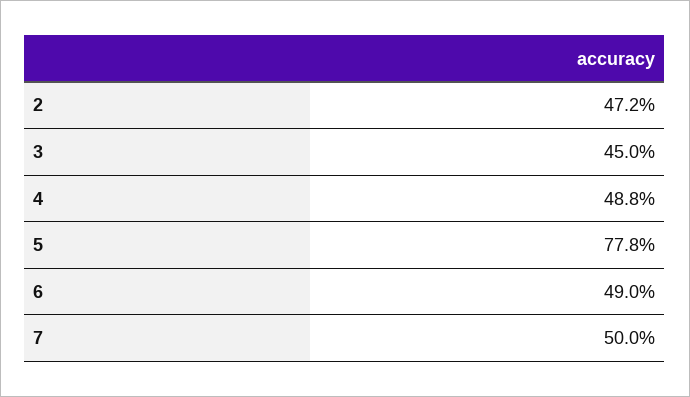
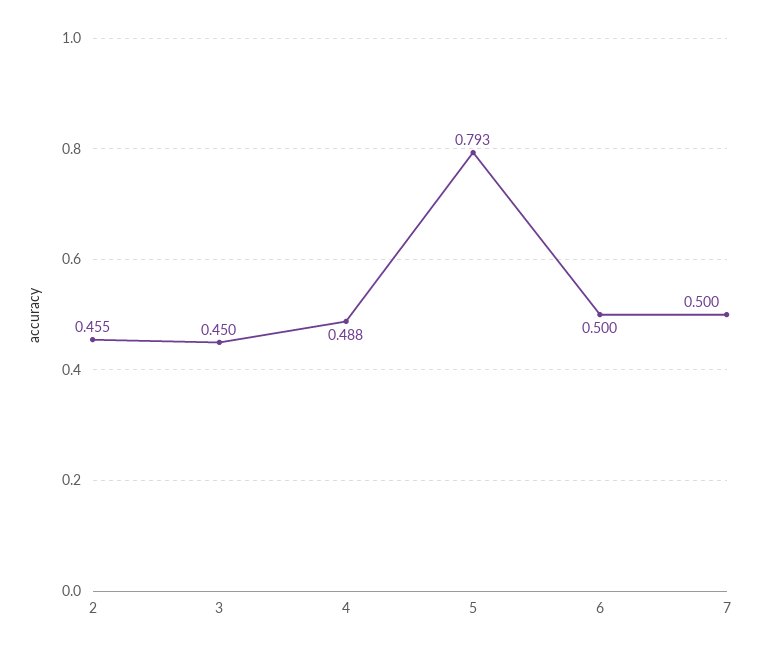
2: 0.472 -> 0.455
5: 0.778 -> 0.793
6: 0.49 -> 0.5

